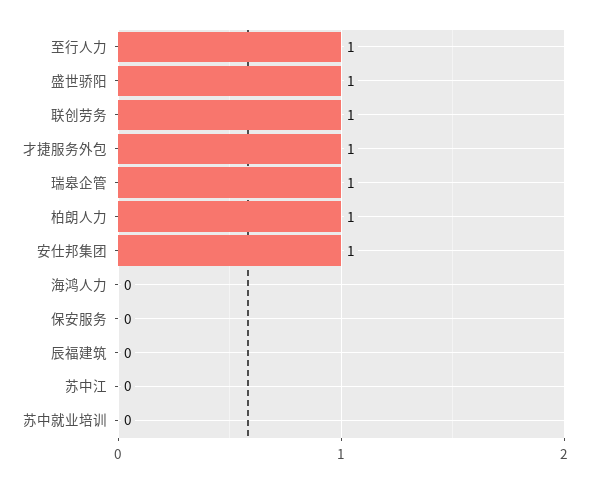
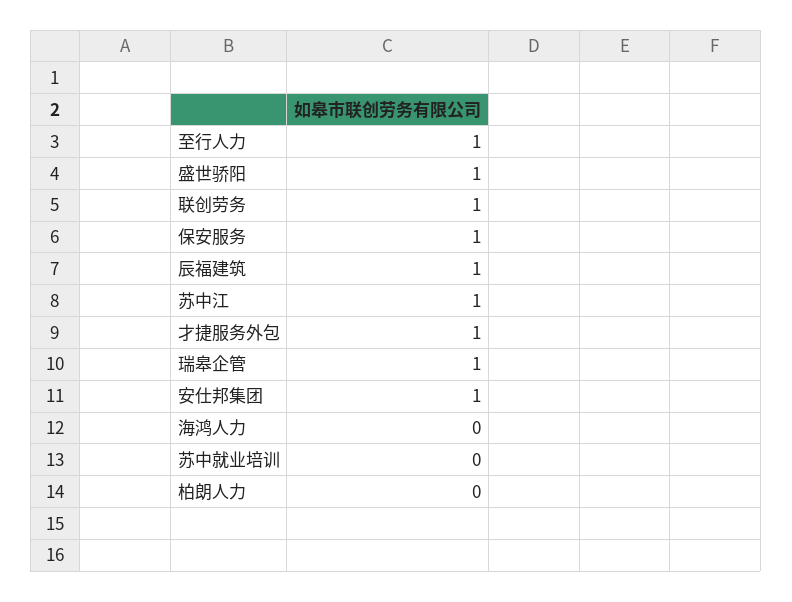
柏朗人力: 1 -> 0
保安服务: 0 -> 1
辰福建筑: 0 -> 1
苏中江: 0 -> 1

